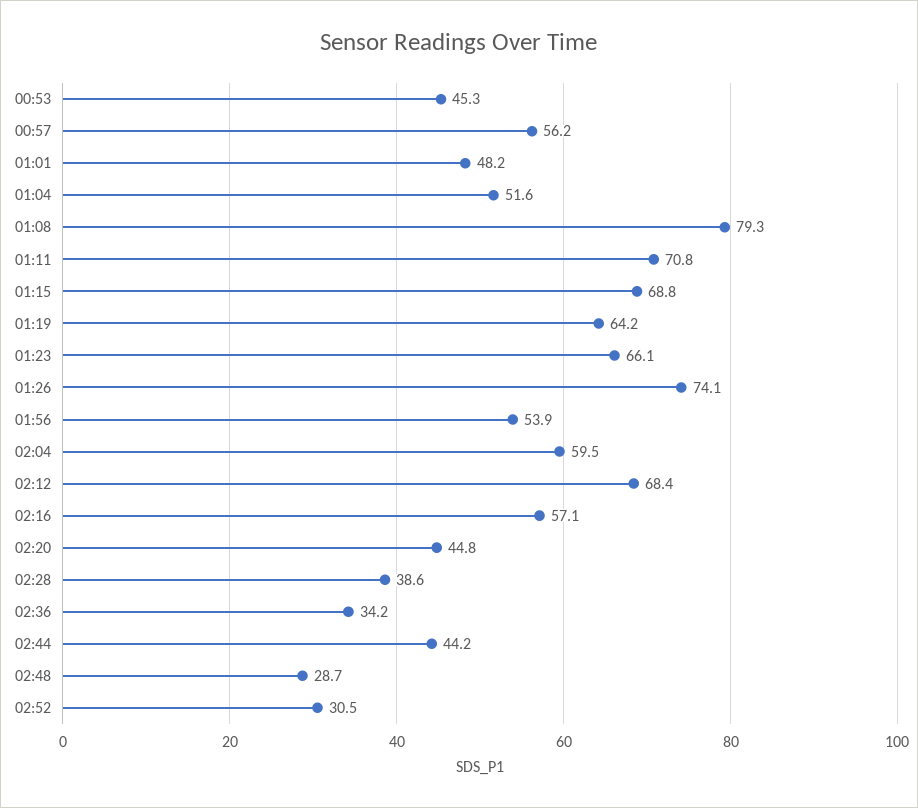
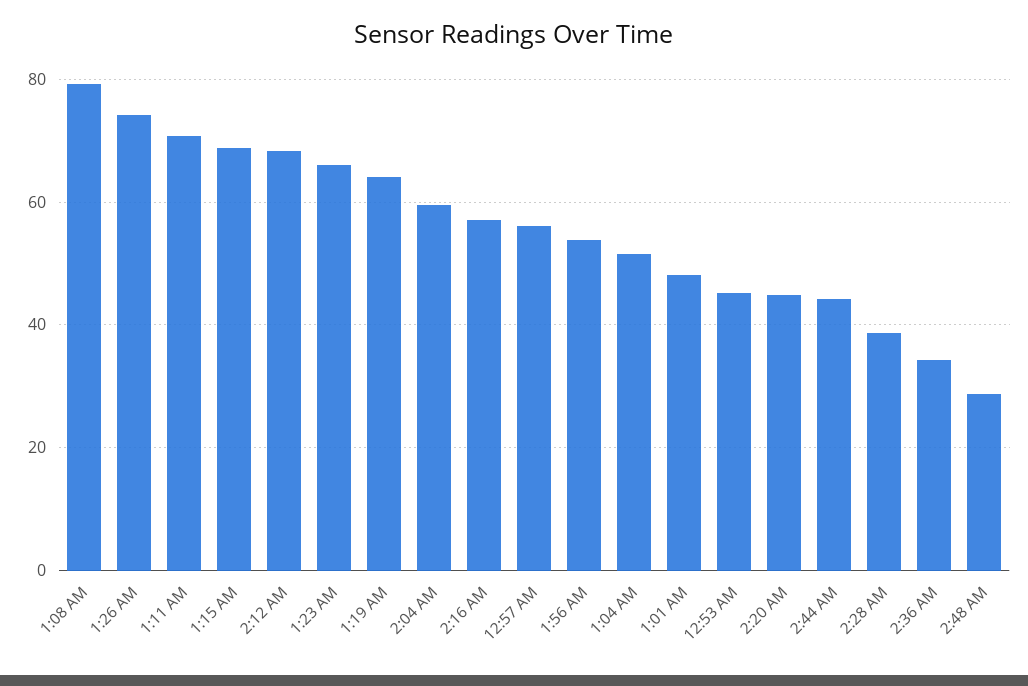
02:52: 30.5 -> none

